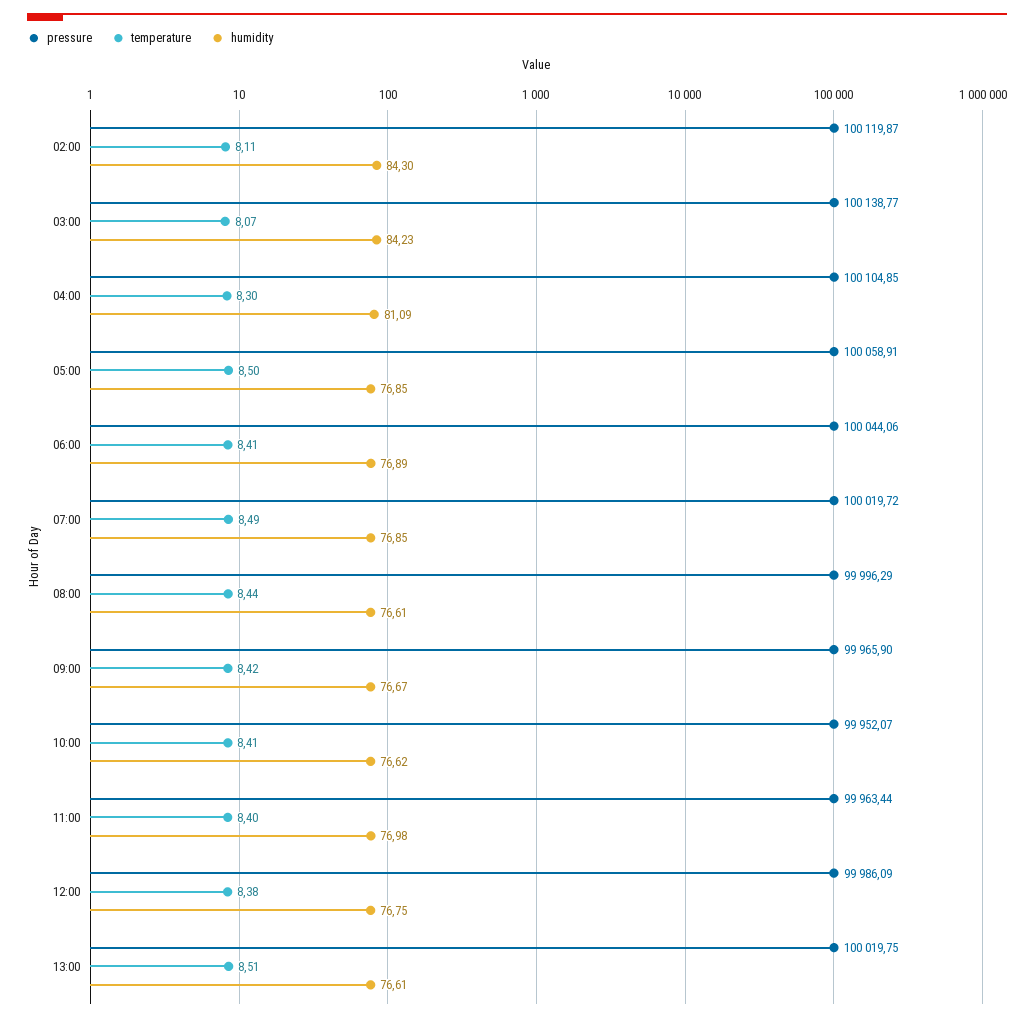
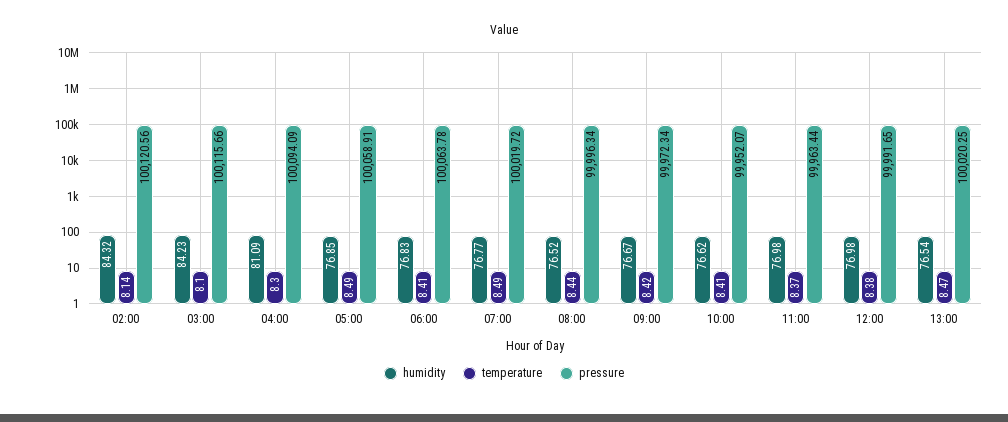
pressure, 02:00: 100119.87 -> 100120.56
temperature, 02:00: 8.11 -> 8.14
humidity, 02:00: 84.3 -> 84.32
pressure, 03:00: 100138.77 -> 100115.66
temperature, 03:00: 8.07 -> 8.1
pressure, 04:00: 100104.85 -> 100094.09
temperature, 05:00: 8.5 -> 8.49
pressure, 06:00: 100044.06 -> 100063.78
humidity, 06:00: 76.89 -> 76.83
humidity, 07:00: 76.85 -> 76.77
pressure, 08:00: 99996.29 -> 99996.34
humidity, 08:00: 76.61 -> 76.52
pressure, 09:00: 99965.9 -> 99972.34
temperature, 11:00: 8.4 -> 8.37
pressure, 12:00: 99986.09 -> 99991.65
humidity, 12:00: 76.75 -> 76.98
pressure, 13:00: 100019.75 -> 100020.25
temperature, 13:00: 8.51 -> 8.47
humidity, 13:00: 76.61 -> 76.54

